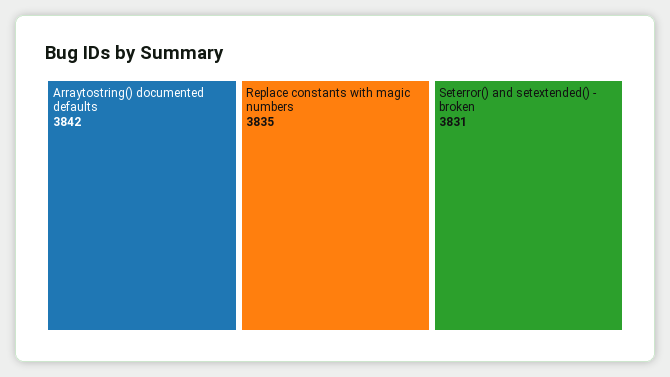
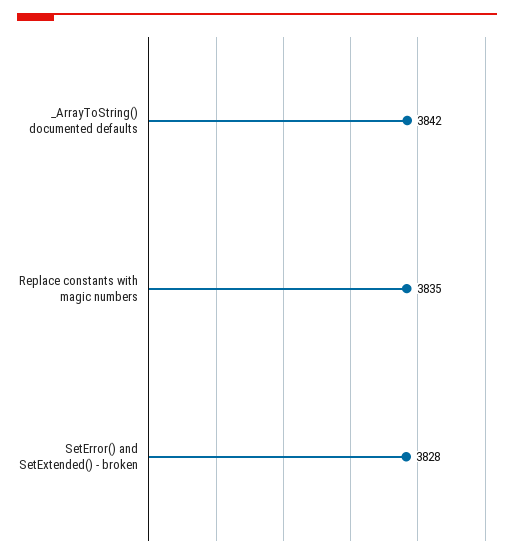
Seterror() and setextended() - broken: 3831 -> 3828

